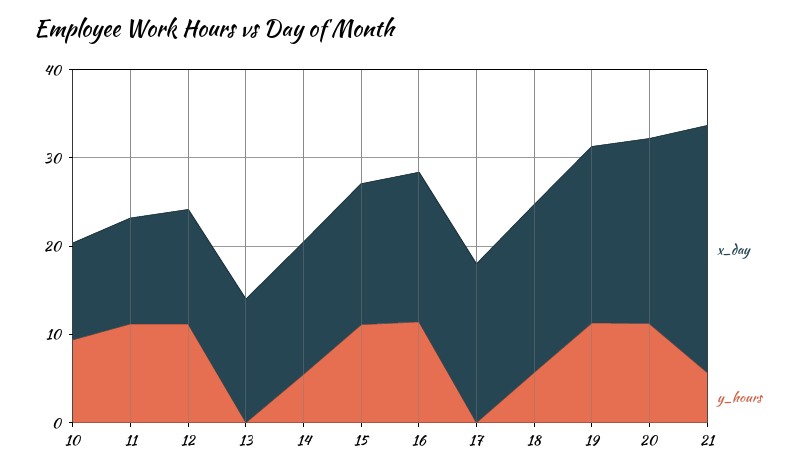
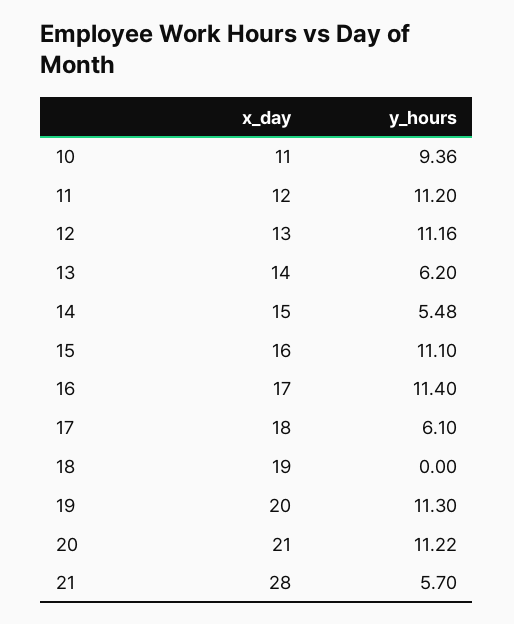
y_hours, 13: 0 -> 6.2
y_hours, 17: 0 -> 6.1
y_hours, 18: 6 -> 0

